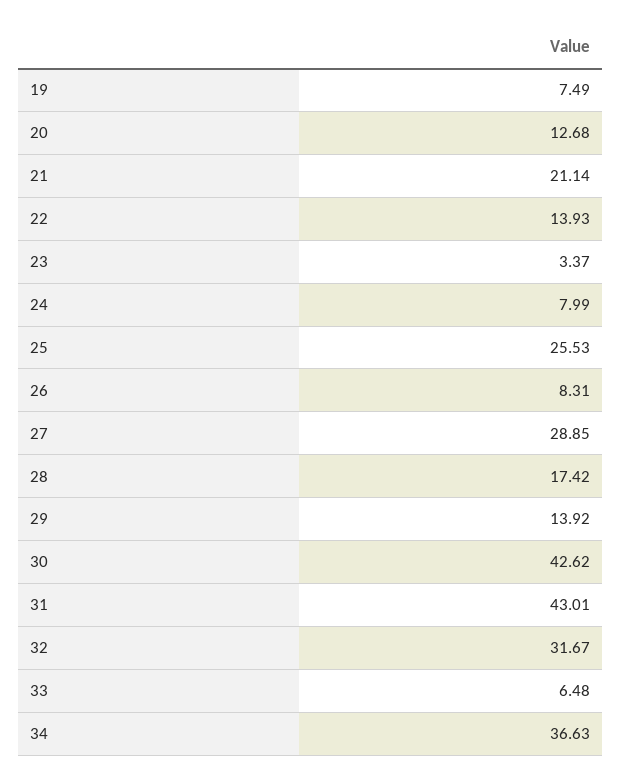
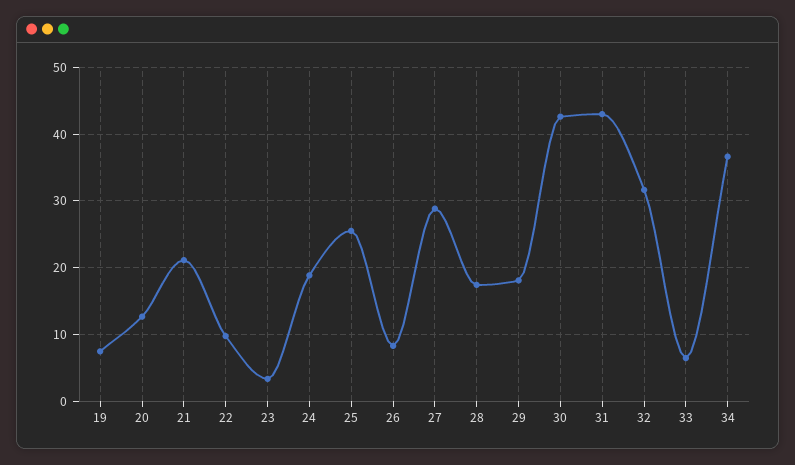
22: 13.93 -> 10
24: 7.99 -> 19
29: 13.92 -> 18

